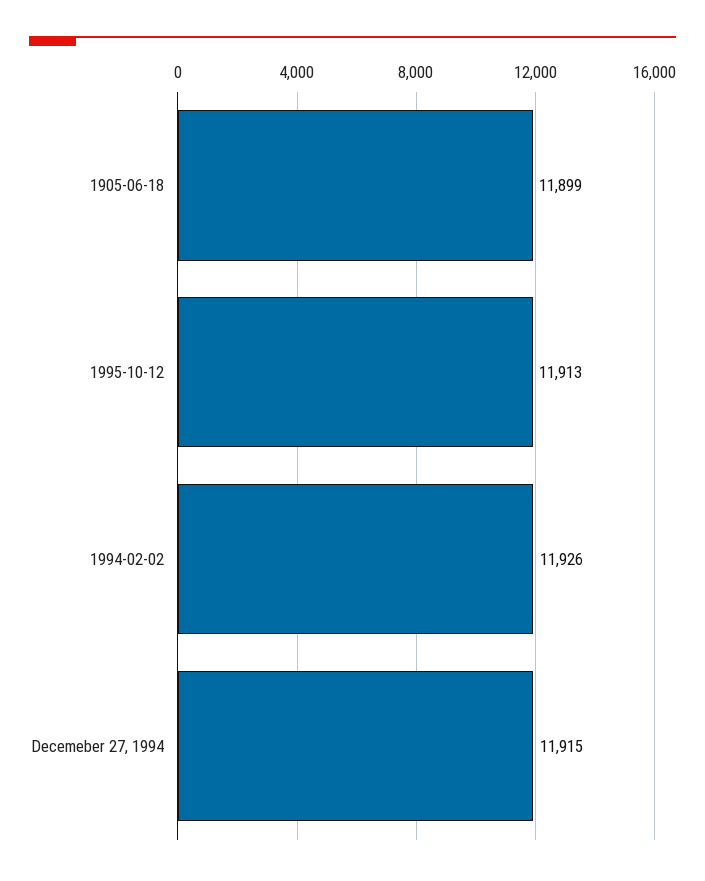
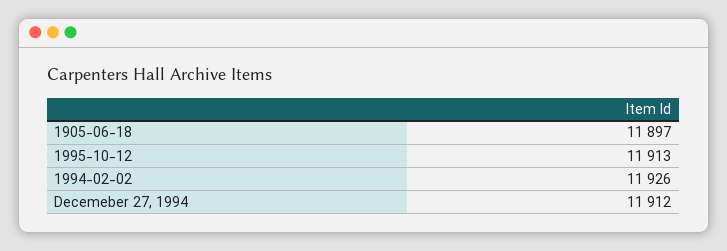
1905-06-18: 11899 -> 11897
Decemeber 27, 1994: 11915 -> 11912

